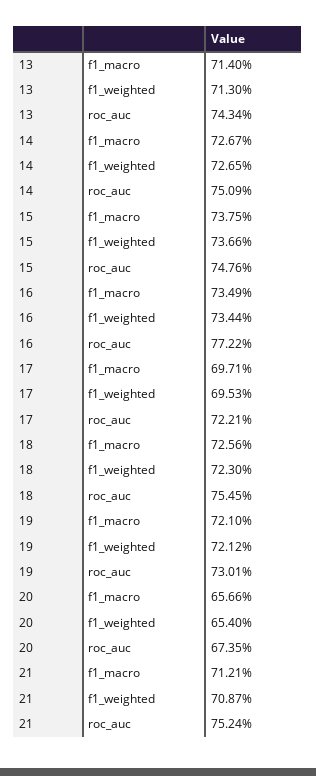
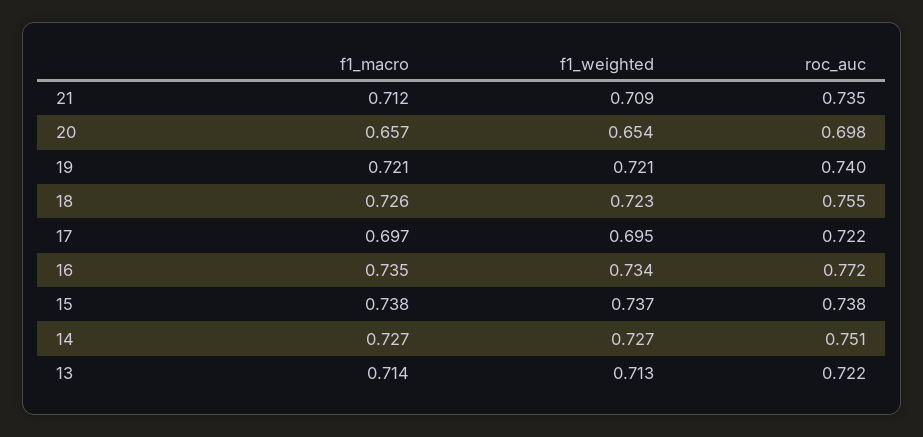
13, roc_auc: 0.7434 -> 0.722
15, roc_auc: 0.7476 -> 0.738
19, roc_auc: 0.7301 -> 0.74
20, roc_auc: 0.6735 -> 0.698
21, roc_auc: 0.7524 -> 0.735

